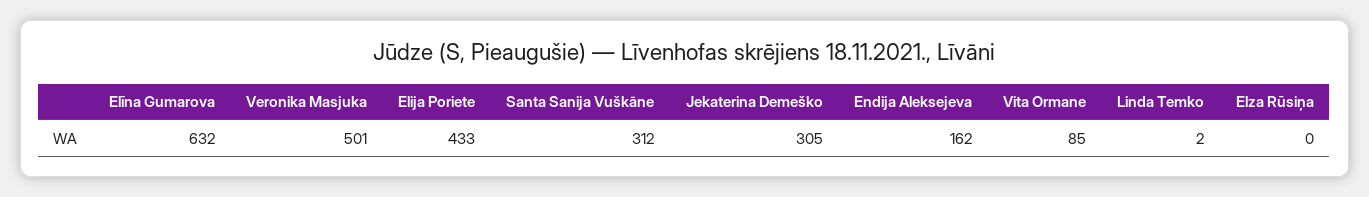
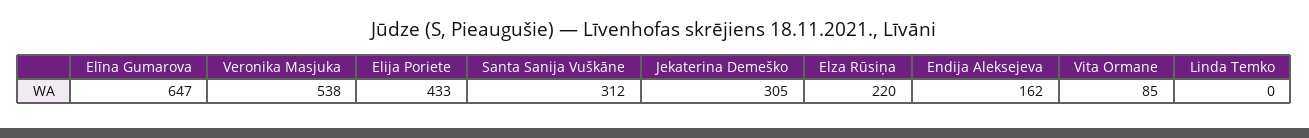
Elīna Gumarova: 632 -> 647
Veronika Masjuka: 501 -> 538
Linda Temko: 2 -> 0
Elza Rūsiņa: 0 -> 220

